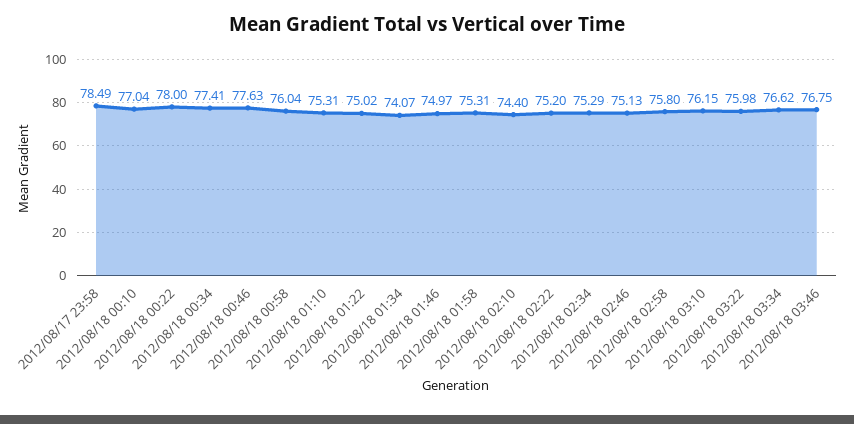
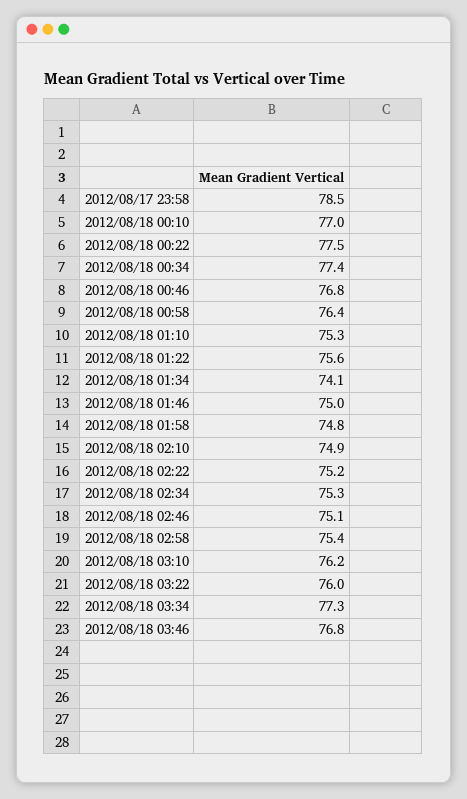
2012/08/18 00:22: 78 -> 77.5
2012/08/18 00:46: 77.63 -> 76.8
2012/08/18 00:58: 76.04 -> 76.4
2012/08/18 01:22: 75.02 -> 75.6
2012/08/18 01:58: 75.31 -> 74.8
2012/08/18 02:10: 74.4 -> 74.9
2012/08/18 02:58: 75.8 -> 75.4
2012/08/18 03:34: 76.62 -> 77.3

